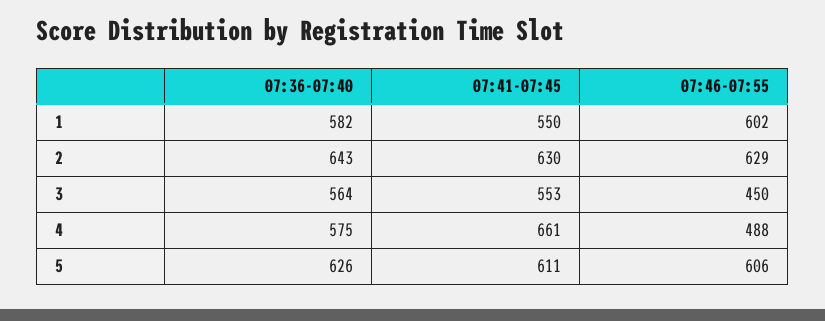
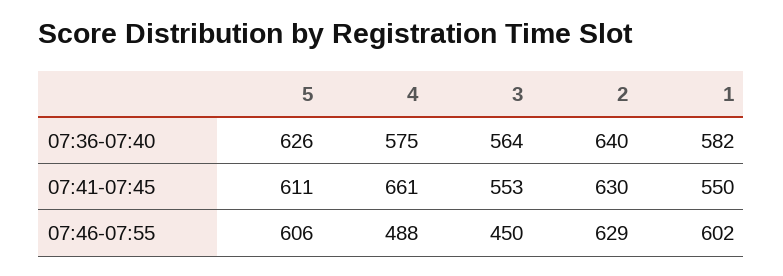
07:36-07:40, 2: 643 -> 640

